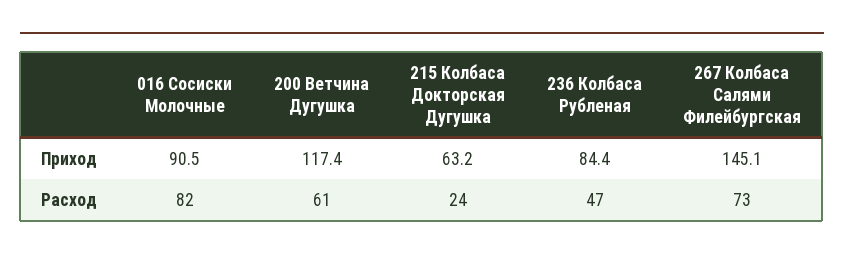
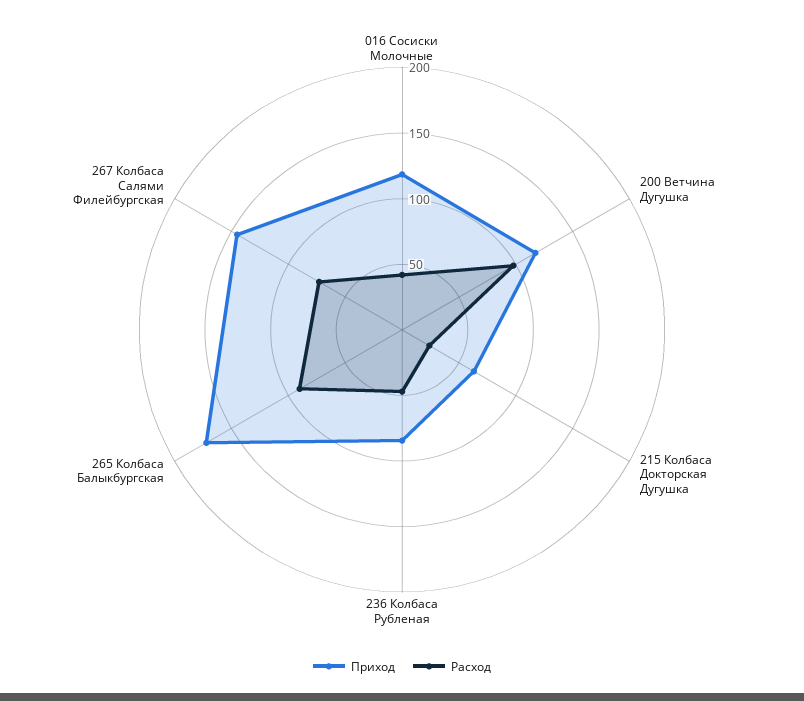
Приход, 016 Сосиски Молочные: 90.5 -> 120
Расход, 016 Сосиски Молочные: 82 -> 40
Расход, 200 Ветчина Дугушка: 61 -> 100
Приход, 265 Колбаса Балыкбургская: none -> 170
Расход, 265 Колбаса Балыкбургская: none -> 90

